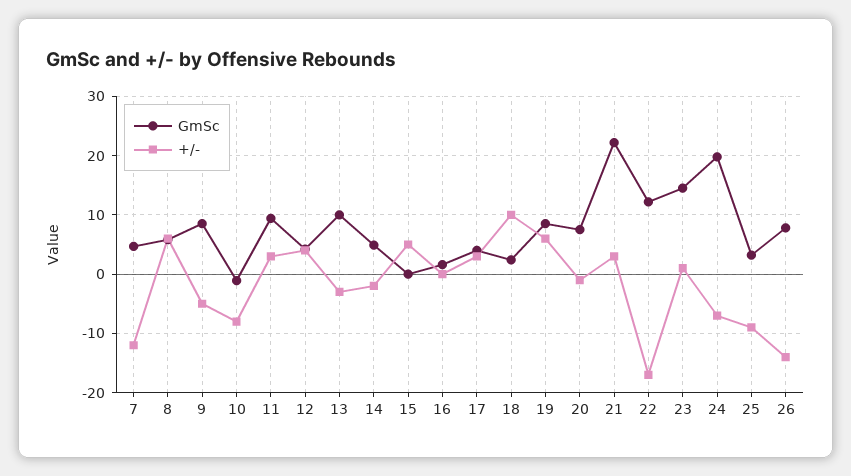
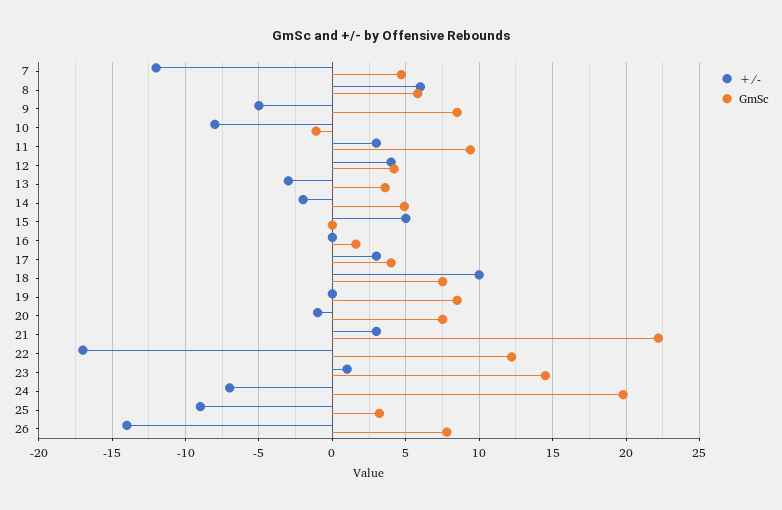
GmSc, 13: 10 -> 3.5
GmSc, 18: 2 -> 7.5
+/-, 19: 6 -> 0

